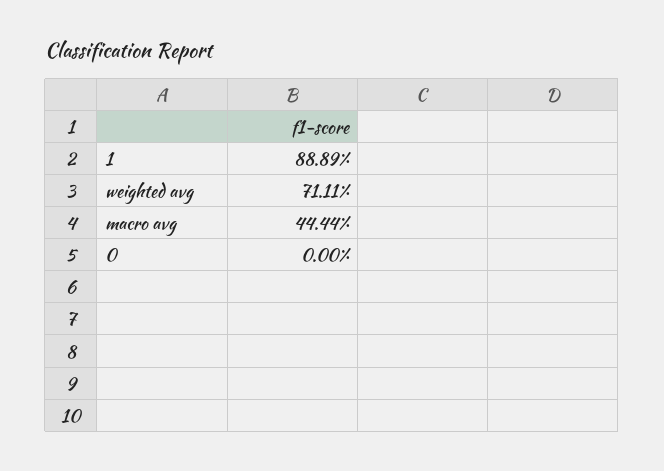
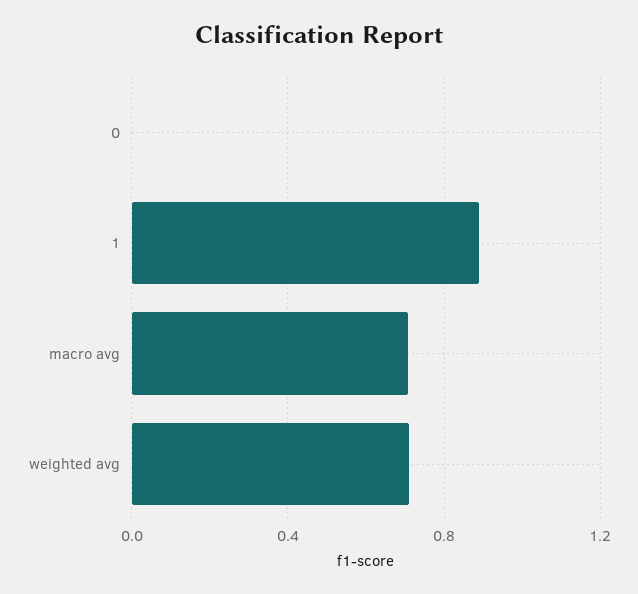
macro avg: 0.4444 -> 0.7

